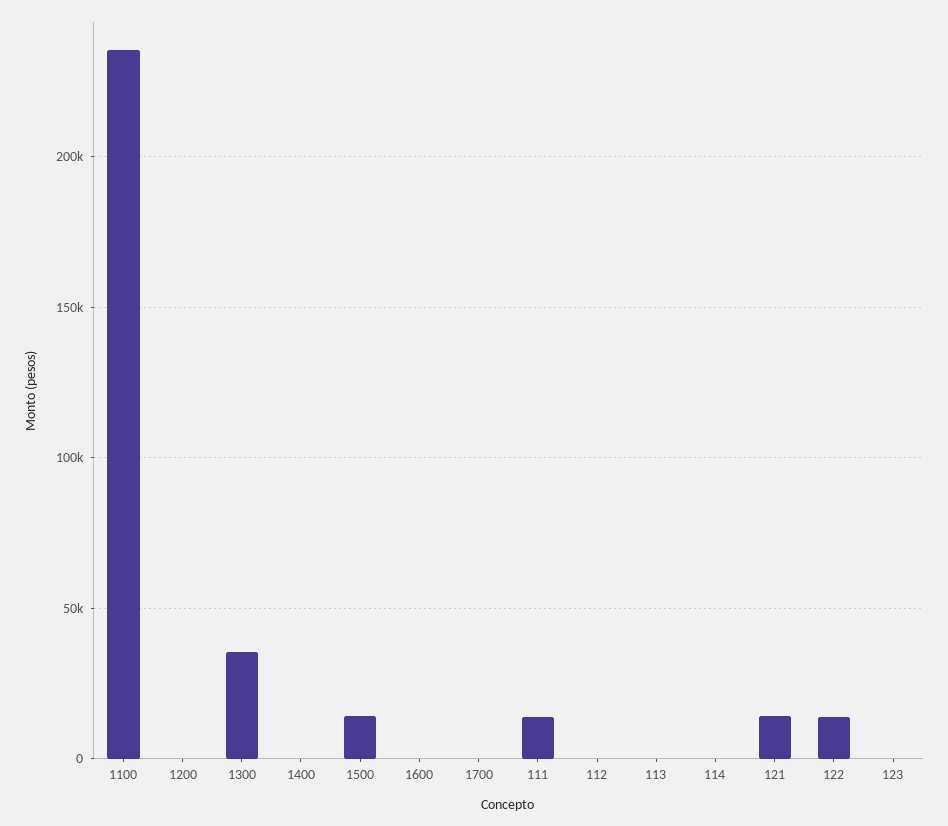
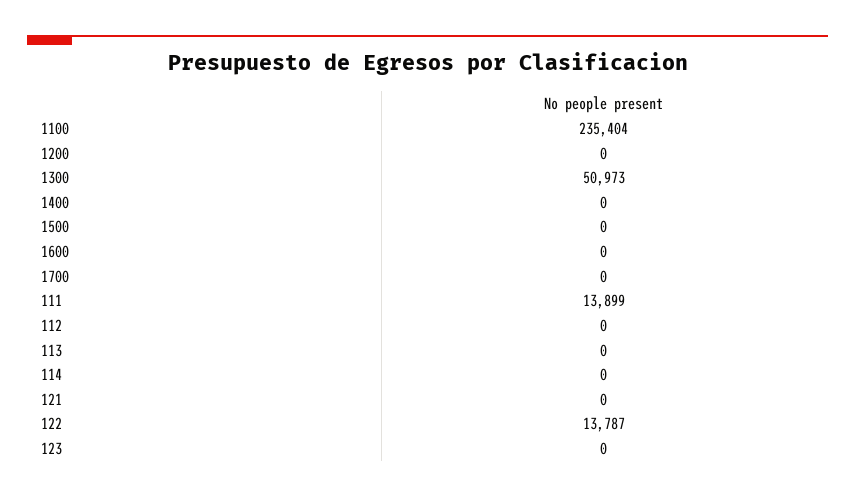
1300: 35000 -> 50973
1500: 15000 -> 0
121: 15000 -> 0

